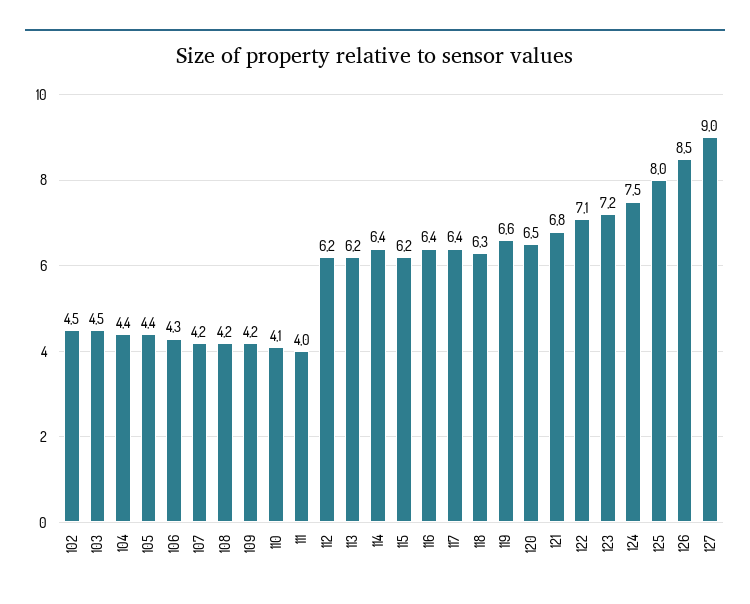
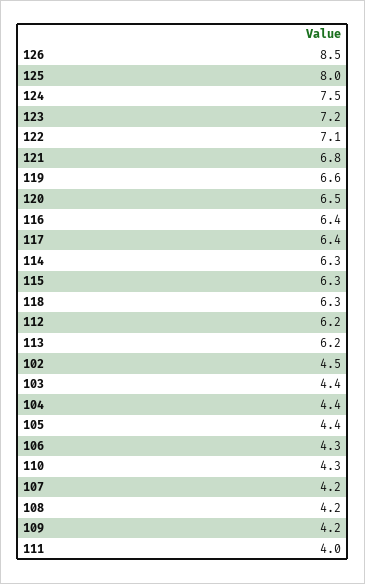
103: 4.5 -> 4.4
110: 4.1 -> 4.3
114: 6.4 -> 6.3
115: 6.2 -> 6.3
127: 9 -> none

